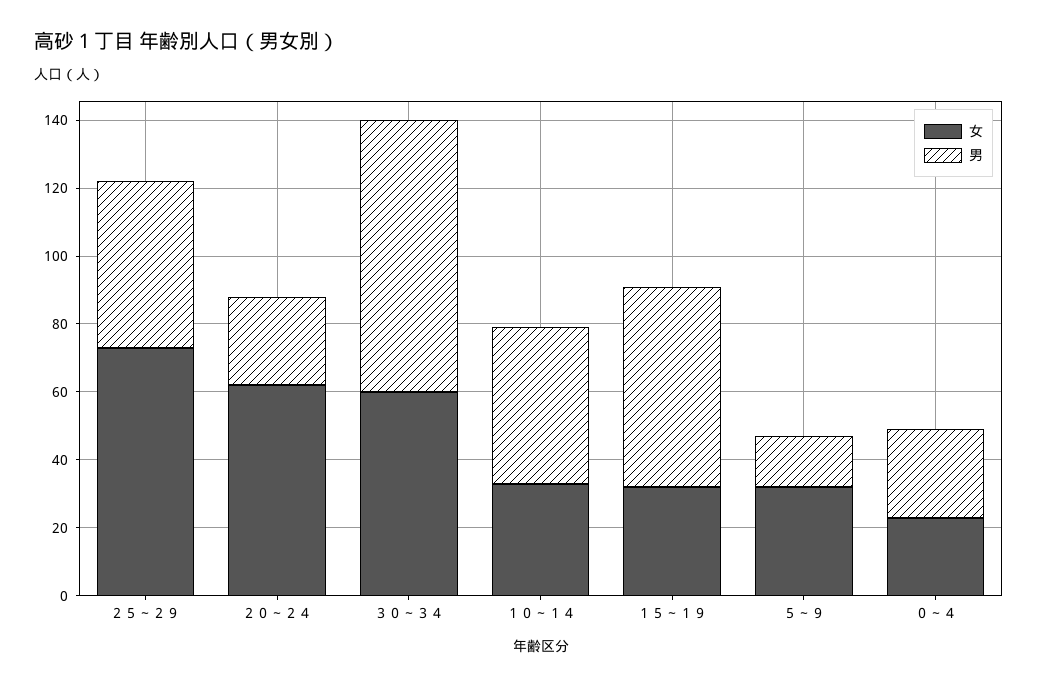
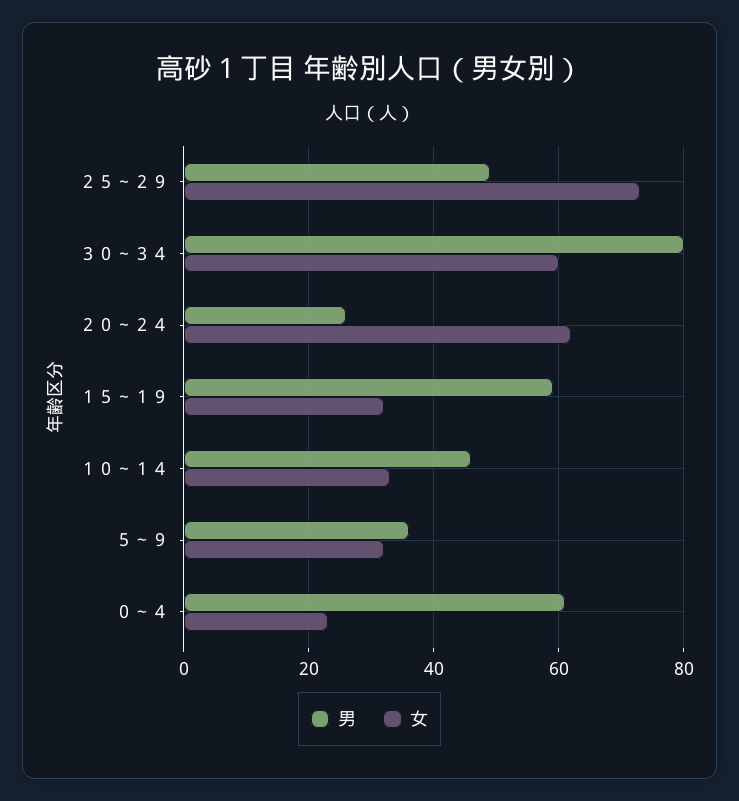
男, ５～９: 15 -> 35
男, ０～４: 25 -> 60

